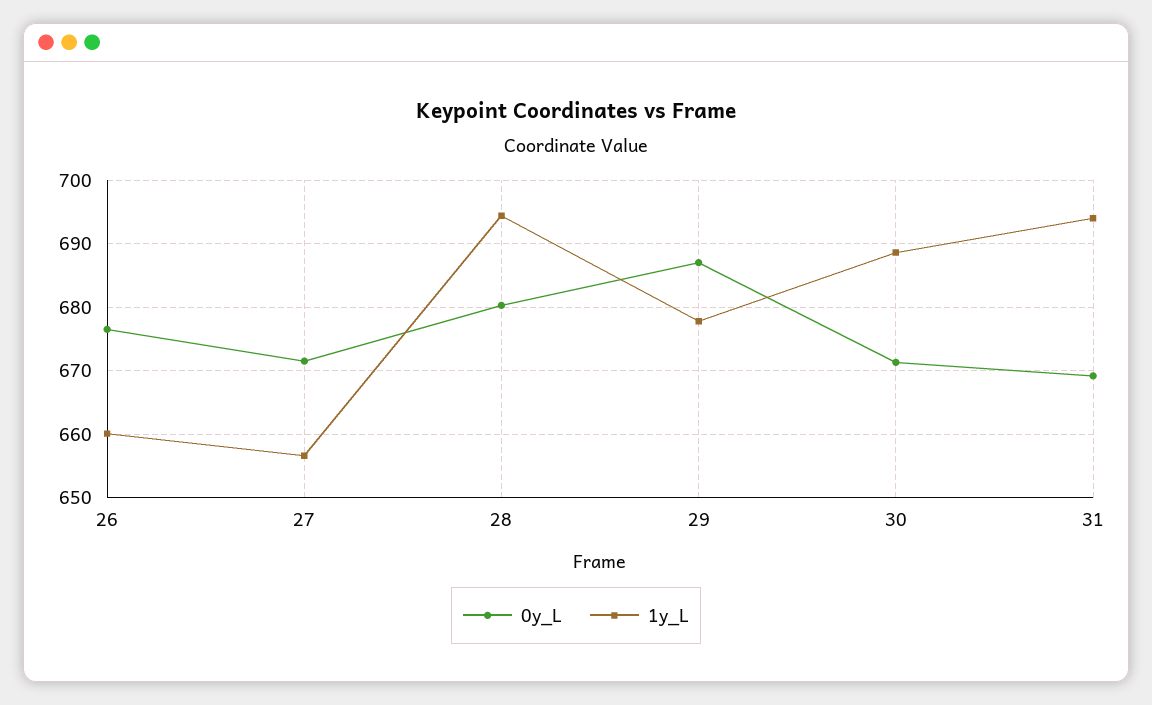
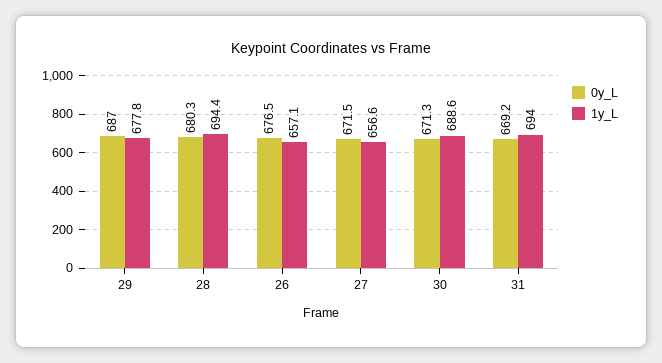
1y_L, 26: 660 -> 657.1

